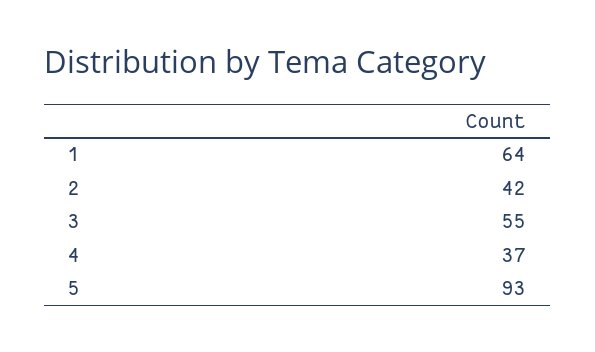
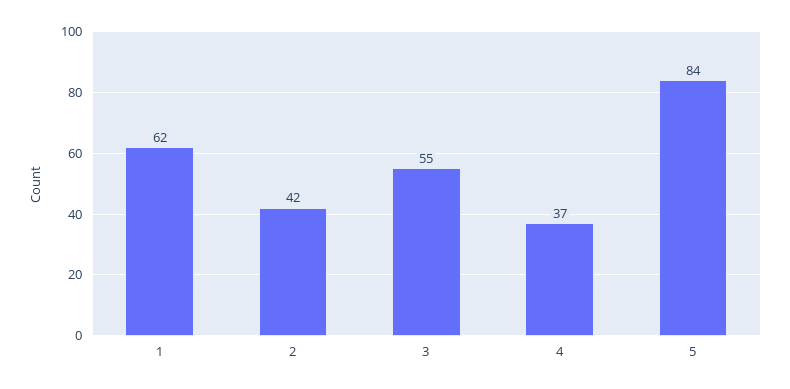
1: 64 -> 62
5: 93 -> 84

